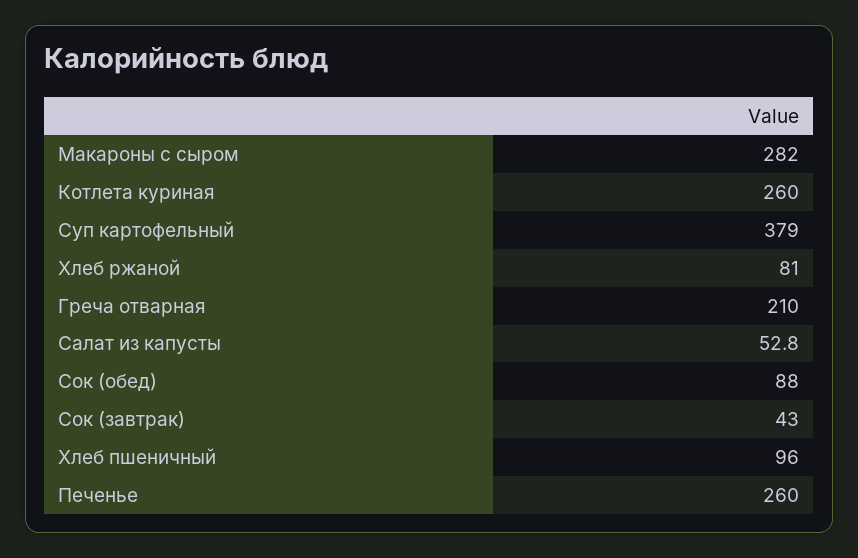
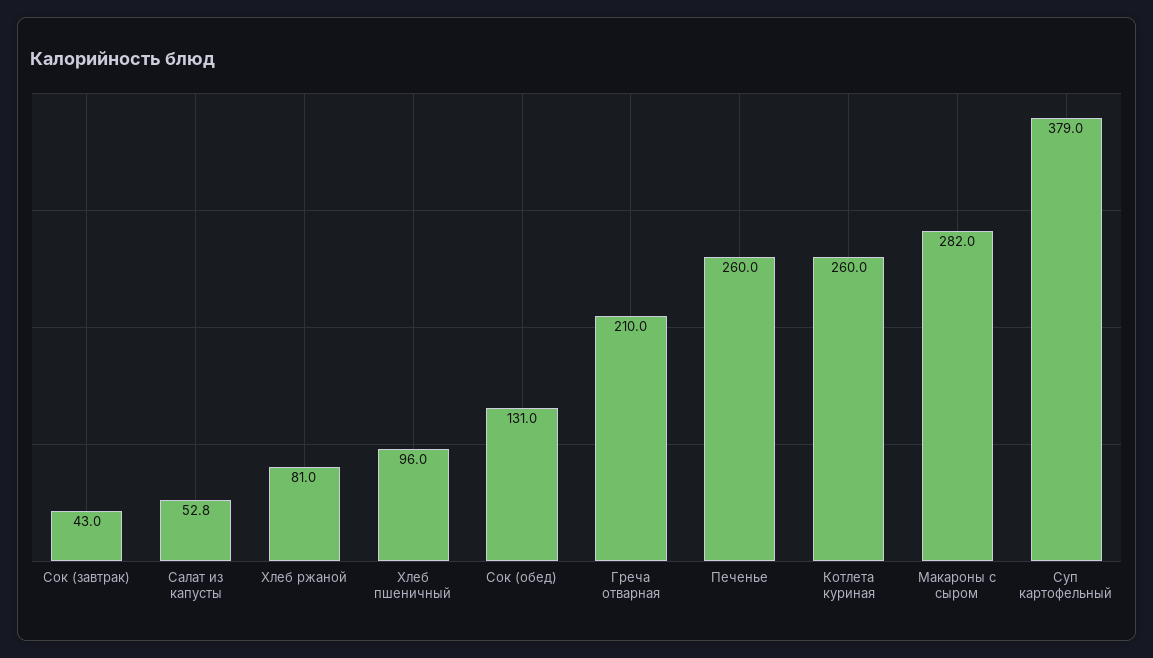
Сок (обед): 88 -> 131

